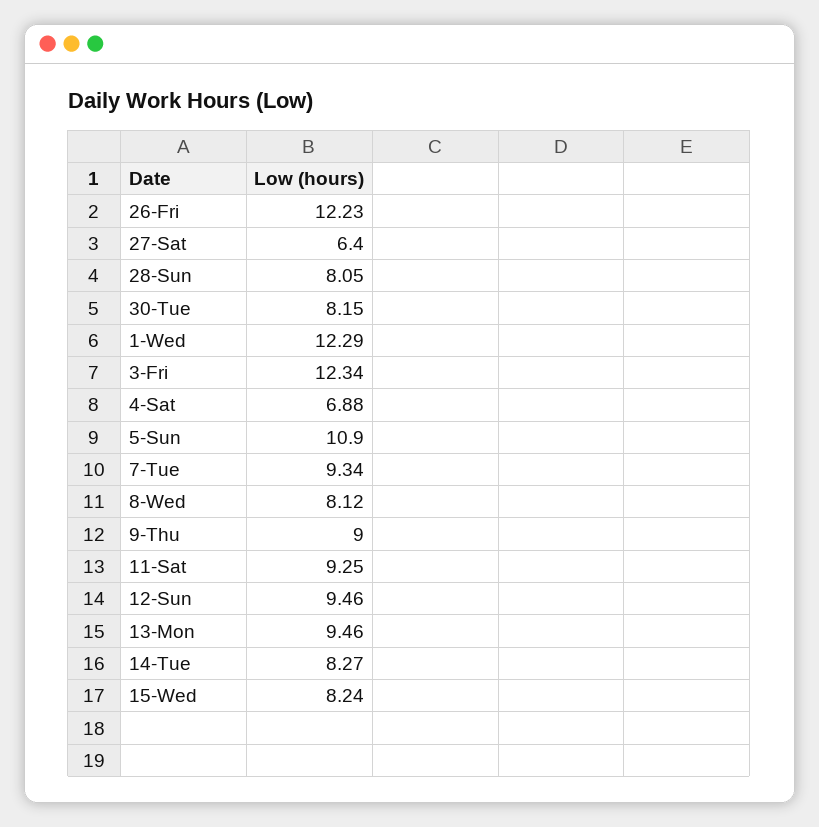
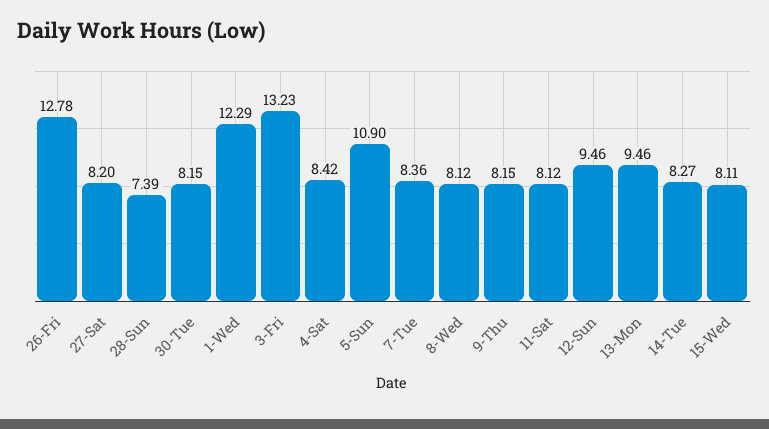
26-Fri: 12.23 -> 12.78
27-Sat: 6.4 -> 8.2
28-Sun: 8.05 -> 7.39
3-Fri: 12.34 -> 13.23
4-Sat: 6.88 -> 8.42
7-Tue: 9.34 -> 8.36
9-Thu: 9 -> 8.15
11-Sat: 9.25 -> 8.12
15-Wed: 8.24 -> 8.11

